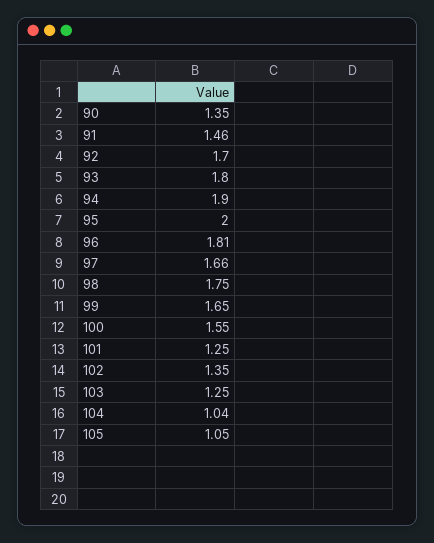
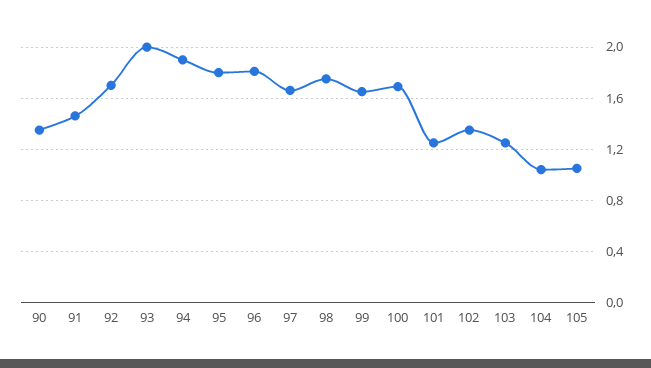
93: 1.8 -> 2
95: 2 -> 1.8
100: 1.55 -> 1.7

